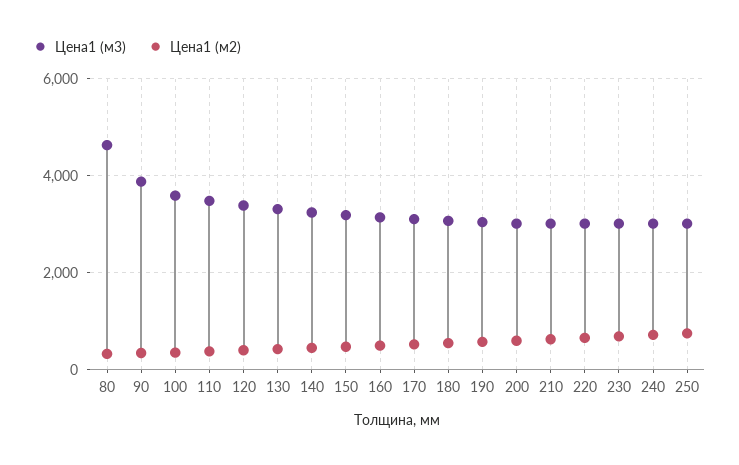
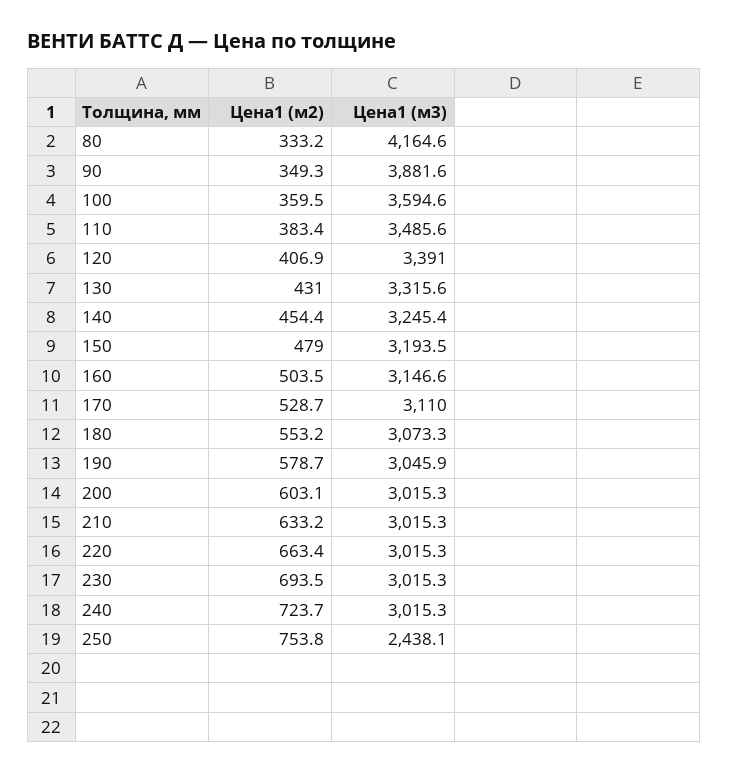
Цена1 (м3), 80: 4600 -> 4164.6
Цена1 (м3), 250: 3000 -> 2438.1

